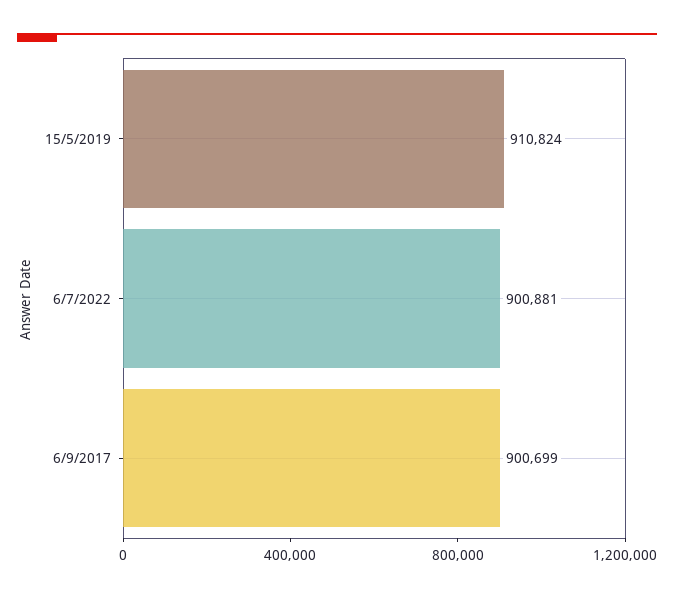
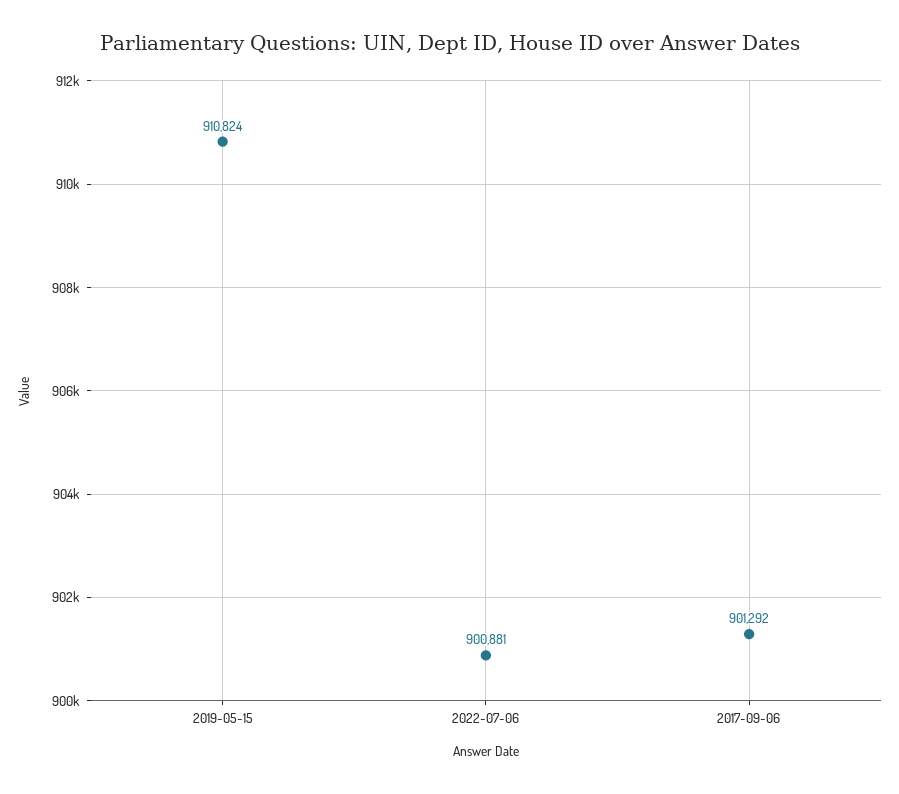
6/9/2017: 900699 -> 901292

